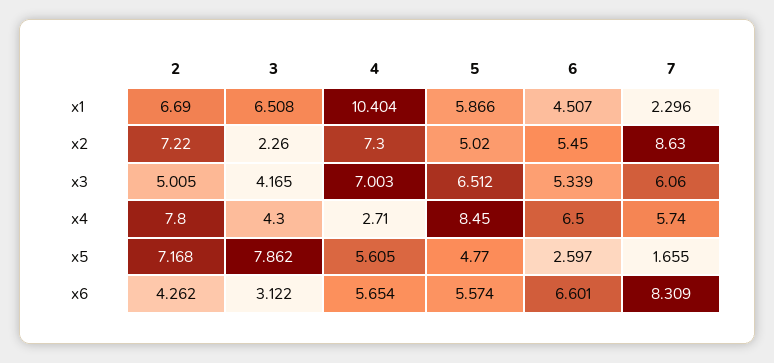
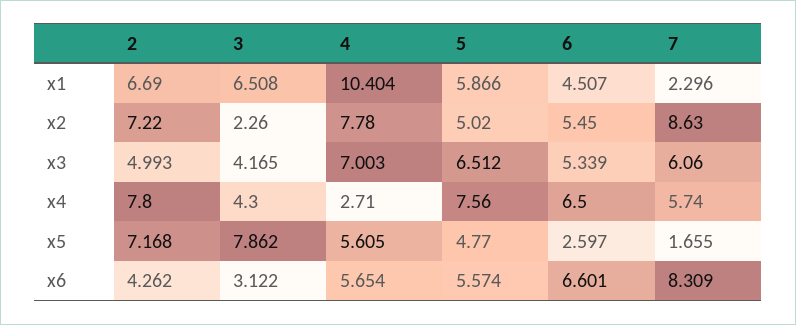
4, x2: 7.3 -> 7.78
2, x3: 5.005 -> 4.993
5, x4: 8.45 -> 7.56

